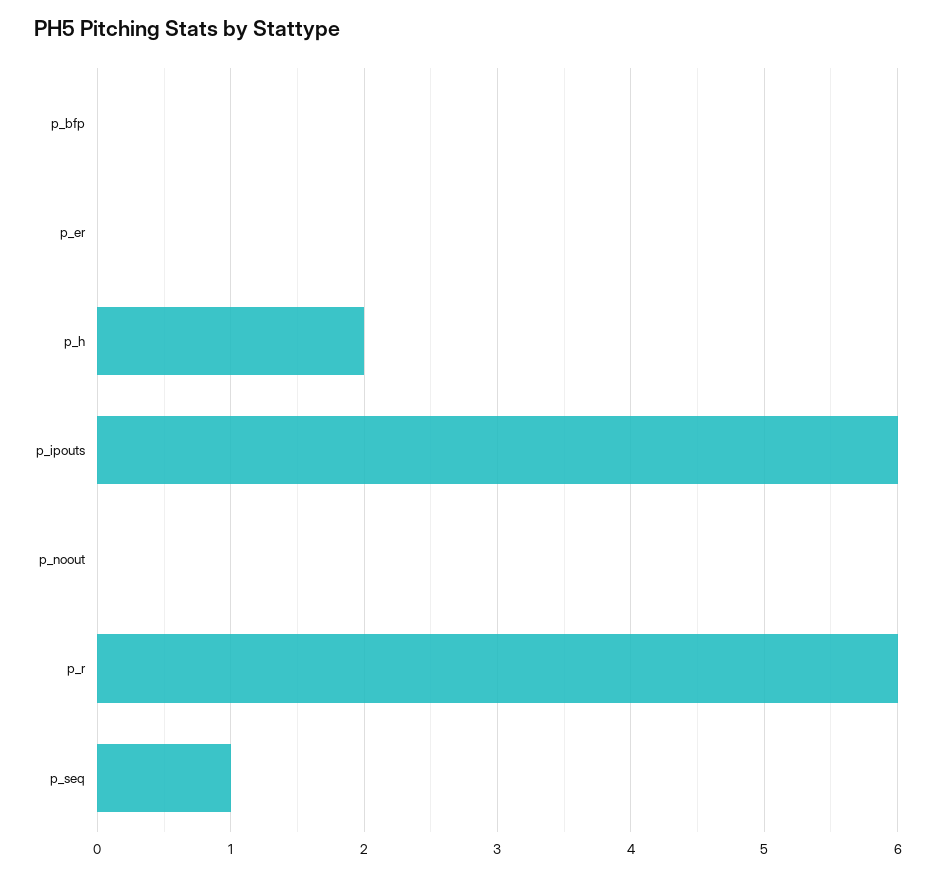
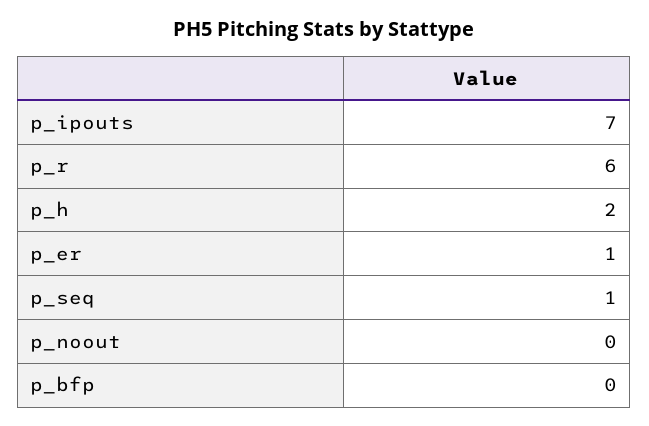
p_er: 0 -> 1
p_ipouts: 6 -> 7

